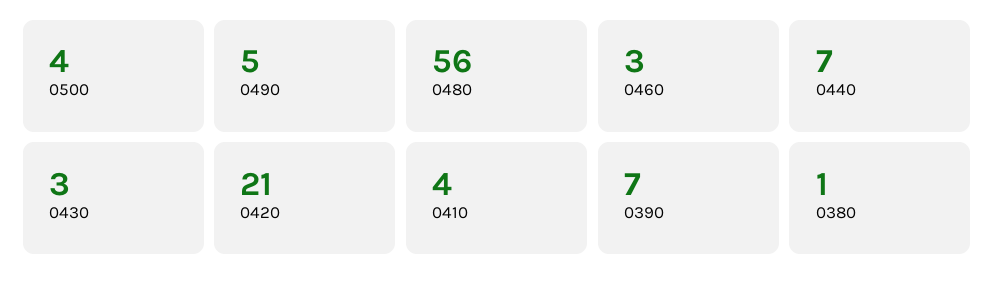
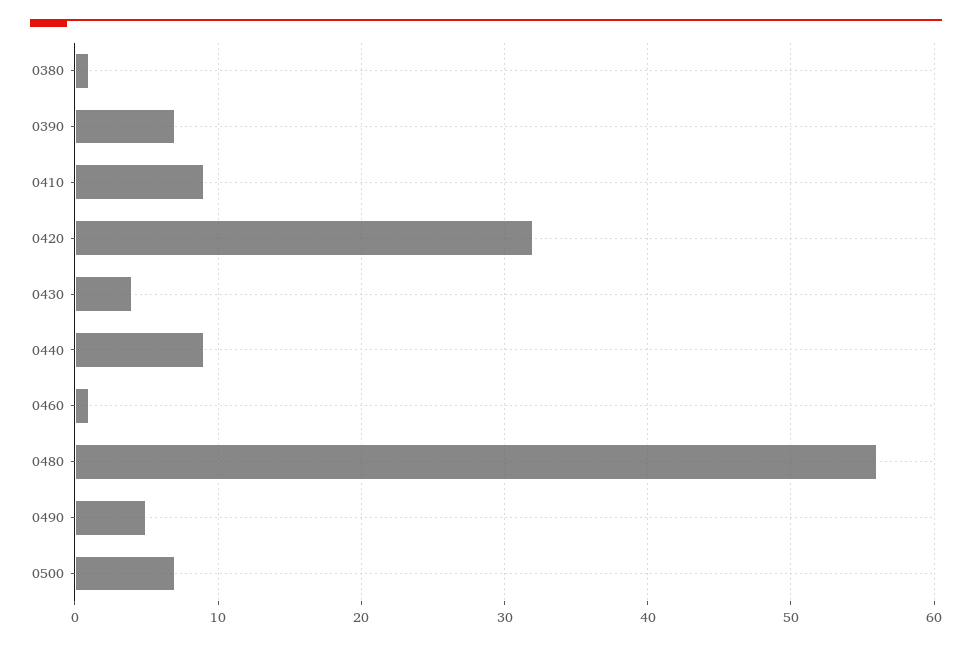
0500: 4 -> 7
0460: 3 -> 1
0440: 7 -> 9
0430: 3 -> 4
0420: 21 -> 32
0410: 4 -> 9

